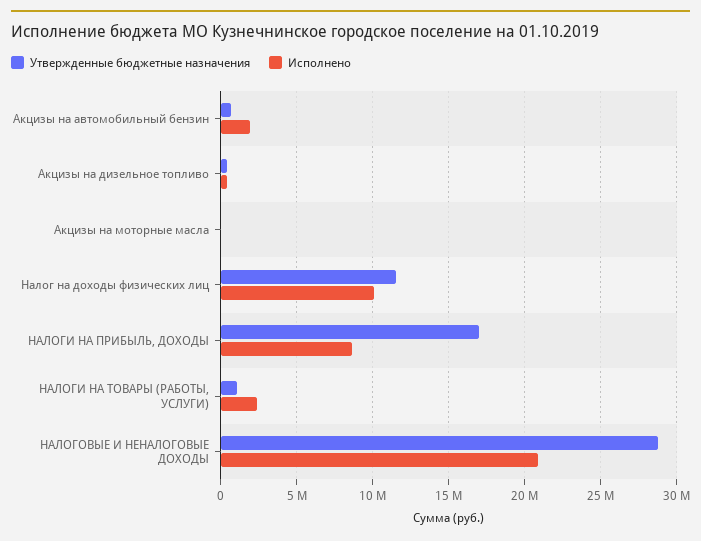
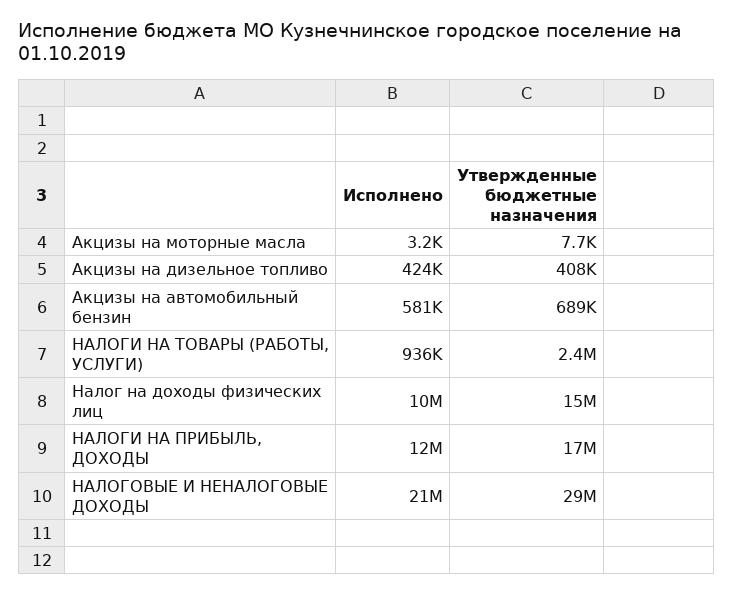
Исполнено, Акцизы на автомобильный бензин: 2000000 -> 581000
Утвержденные бюджетные назначения, Налог на доходы физических лиц: 11500000 -> 15000000
Исполнено, НАЛОГИ НА ПРИБЫЛЬ, ДОХОДЫ: 8500000 -> 12000000
Утвержденные бюджетные назначения, НАЛОГИ НА ТОВАРЫ (РАБОТЫ, УСЛУГИ): 1000000 -> 2400000
Исполнено, НАЛОГИ НА ТОВАРЫ (РАБОТЫ, УСЛУГИ): 2500000 -> 936000

